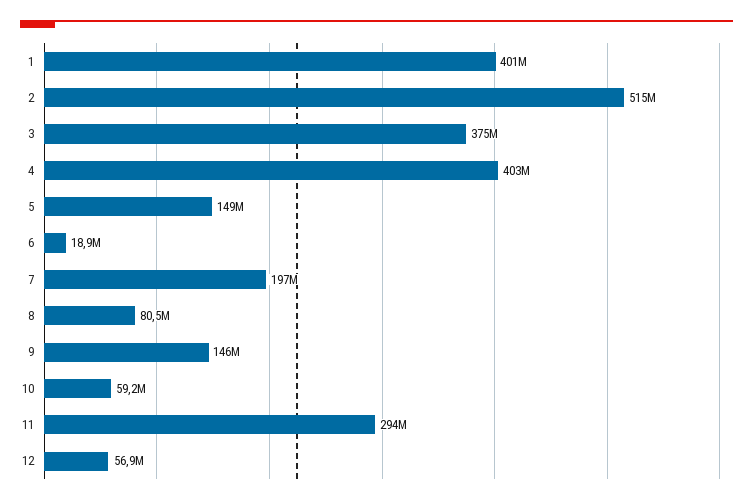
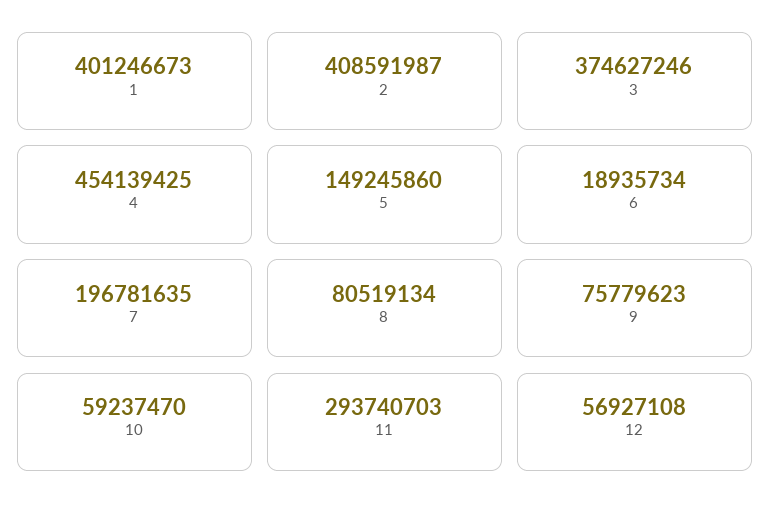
2: 515000000 -> 408591987
4: 403000000 -> 454139425
9: 146000000 -> 75779623

